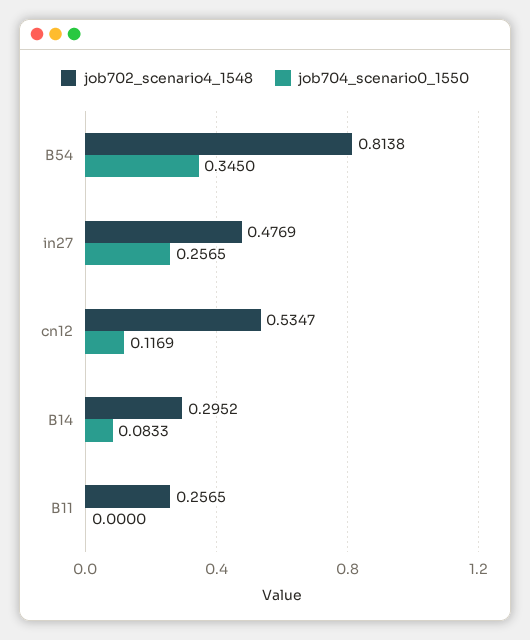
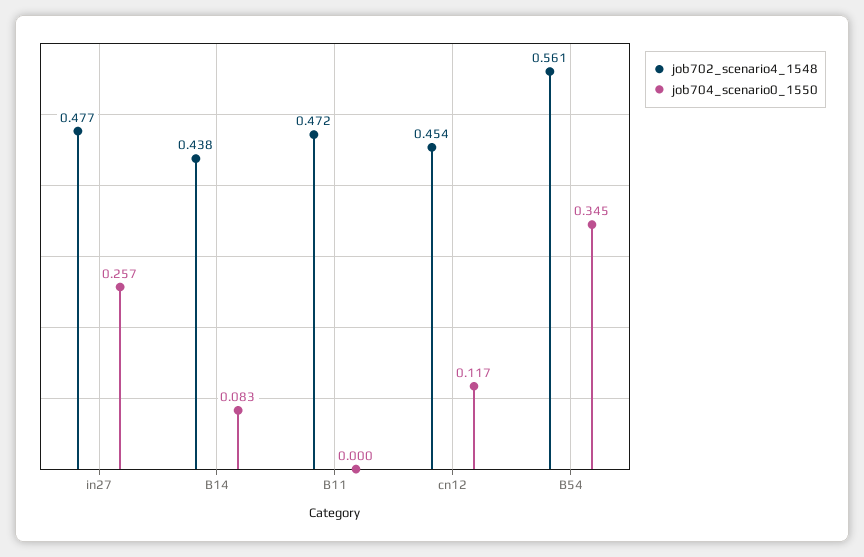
job702_scenario4_1548, B54: 0.8138 -> 0.561
job702_scenario4_1548, cn12: 0.5347 -> 0.454
job702_scenario4_1548, B14: 0.2952 -> 0.438
job702_scenario4_1548, B11: 0.2565 -> 0.472

